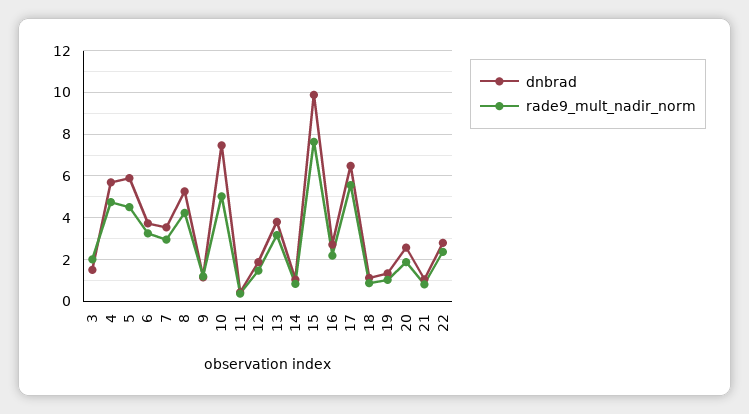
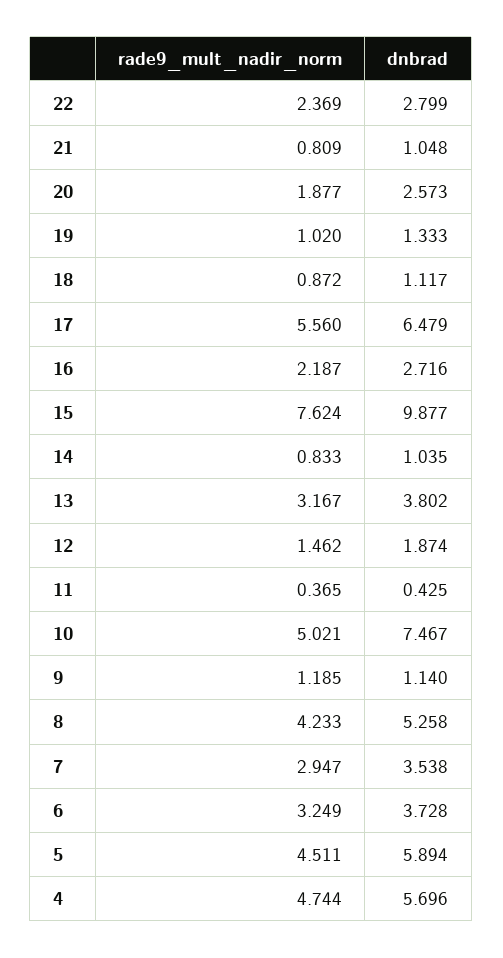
dnbrad, 3: 1.5 -> none
rade9_mult_nadir_norm, 3: 2 -> none

